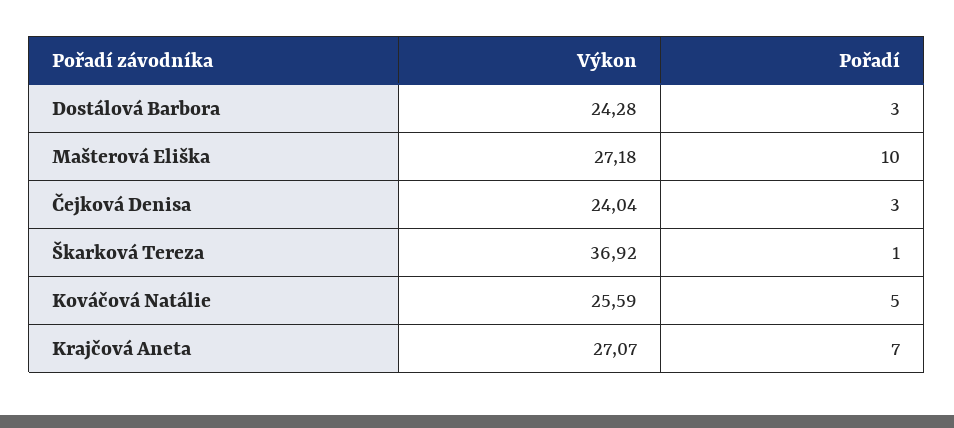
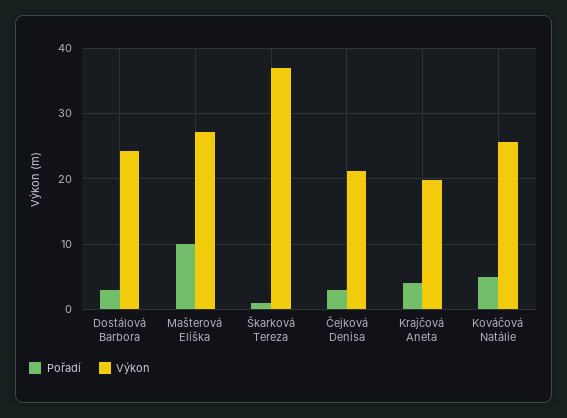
Výkon, Čejková Denisa: 24.04 -> 21
Výkon, Krajčová Aneta: 27.07 -> 20
Pořadí, Krajčová Aneta: 7 -> 4

